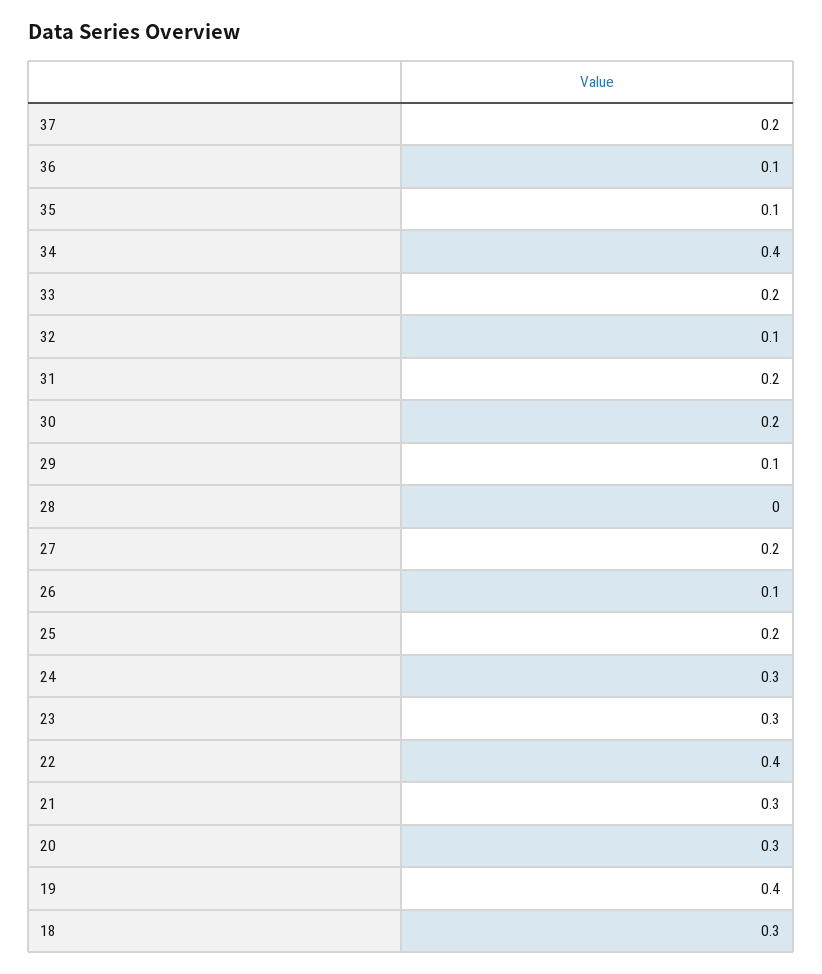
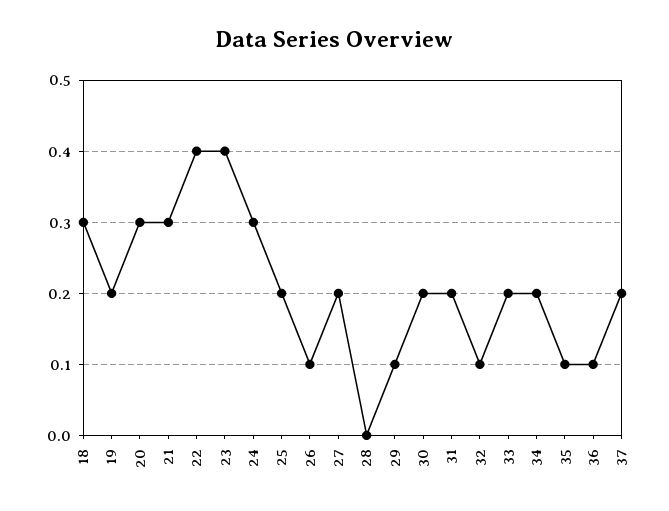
34: 0.4 -> 0.2
23: 0.3 -> 0.4
19: 0.4 -> 0.2

